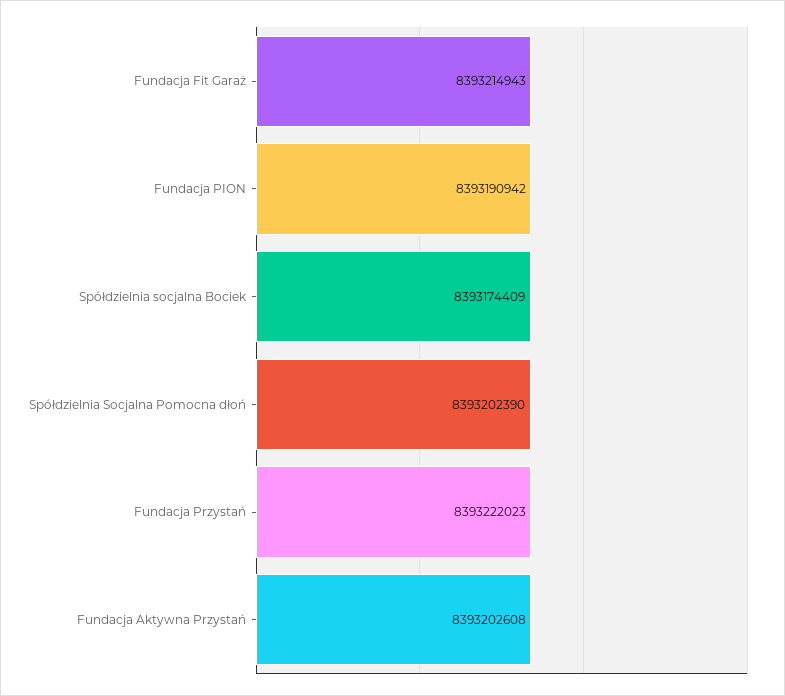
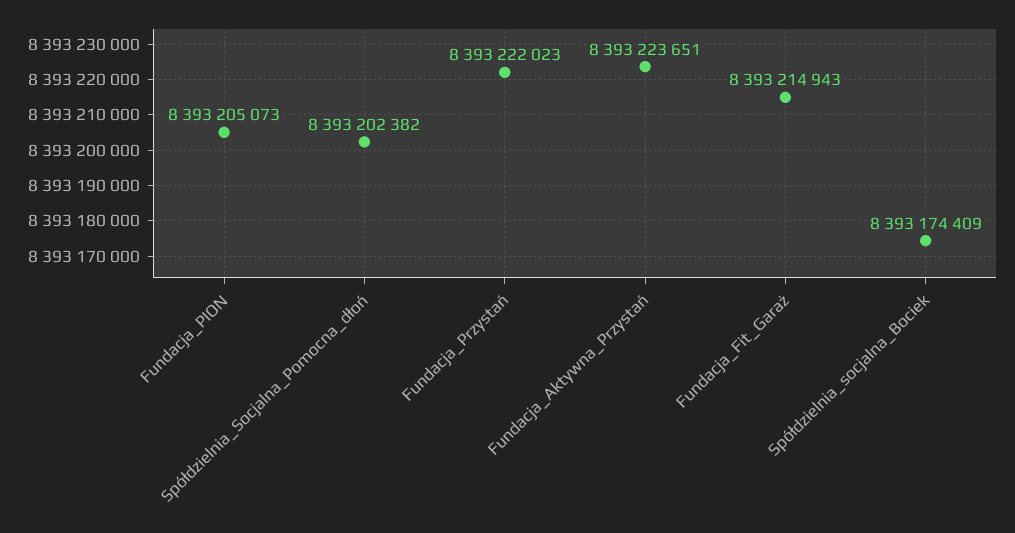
Fundacja PION: 8393190942 -> 8393205073
Spółdzielnia Socjalna Pomocna dłoń: 8393202390 -> 8393202382
Fundacja Aktywna Przystań: 8393202608 -> 8393223651

